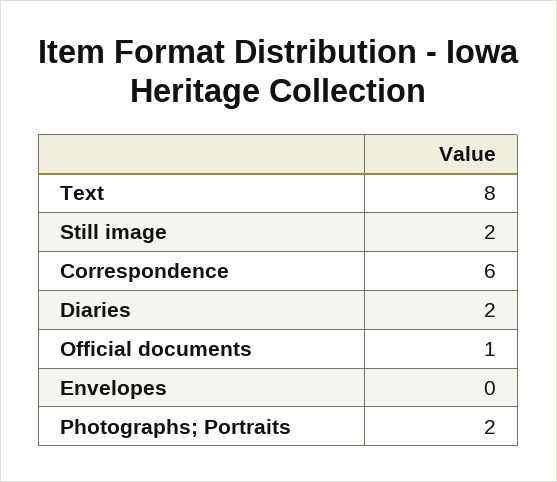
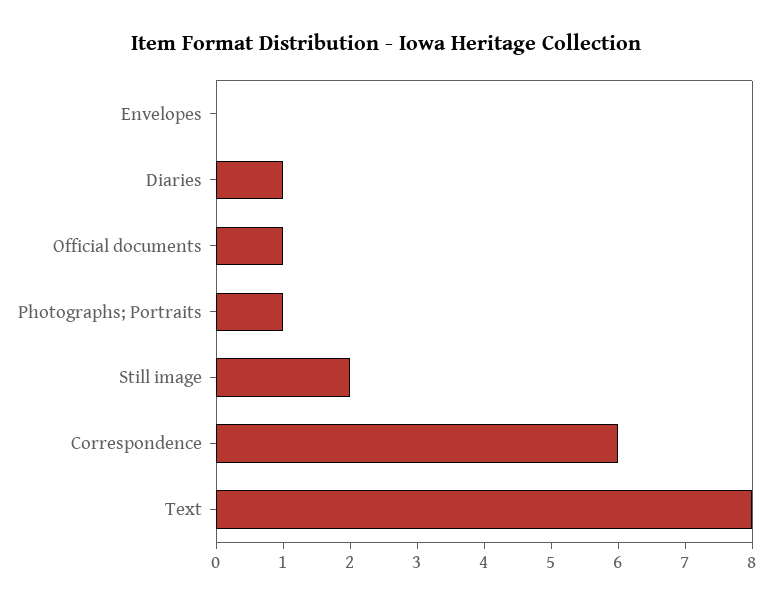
Diaries: 2 -> 1
Photographs; Portraits: 2 -> 1

